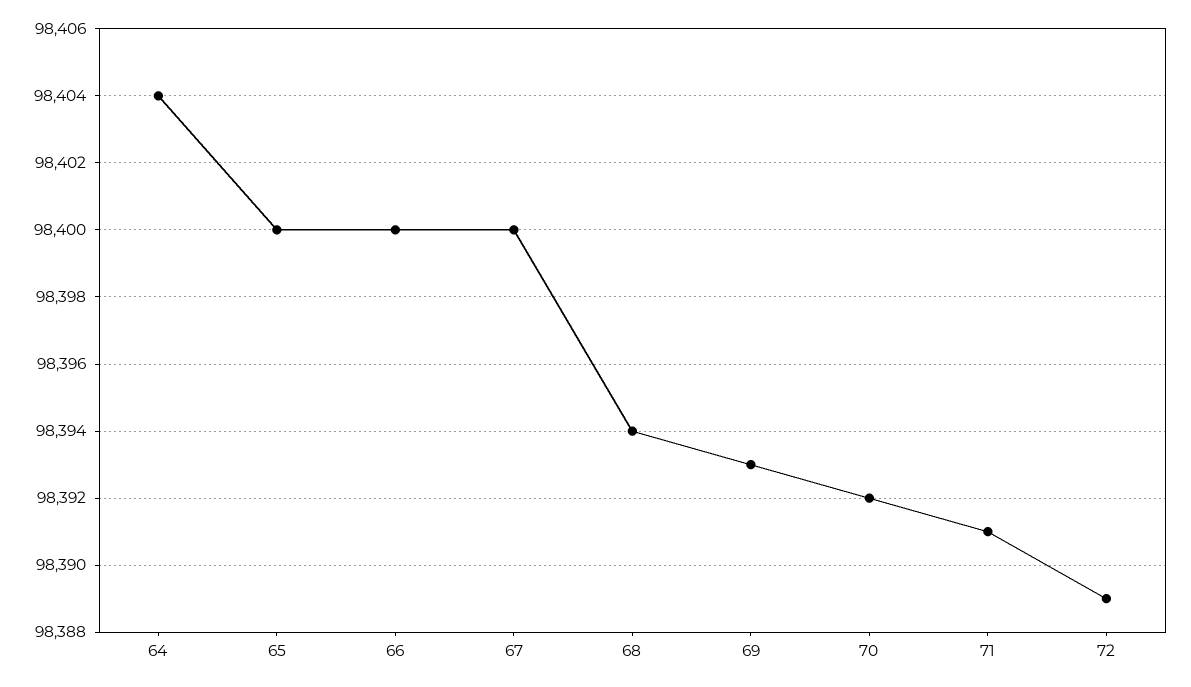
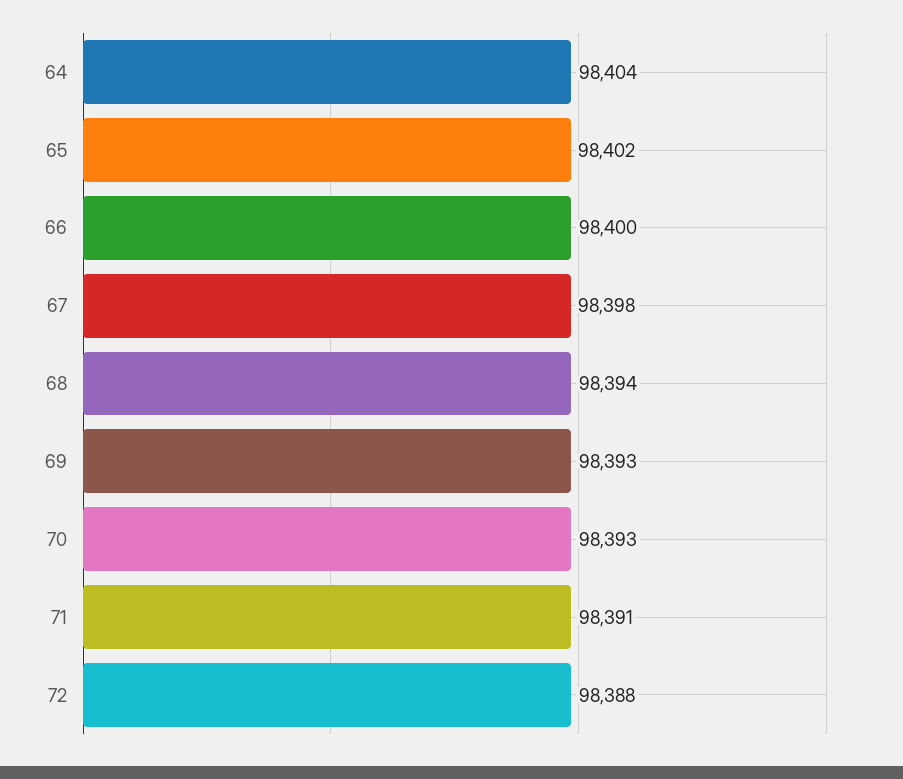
65: 98400 -> 98402
67: 98400 -> 98398
70: 98392 -> 98393
72: 98389 -> 98388

